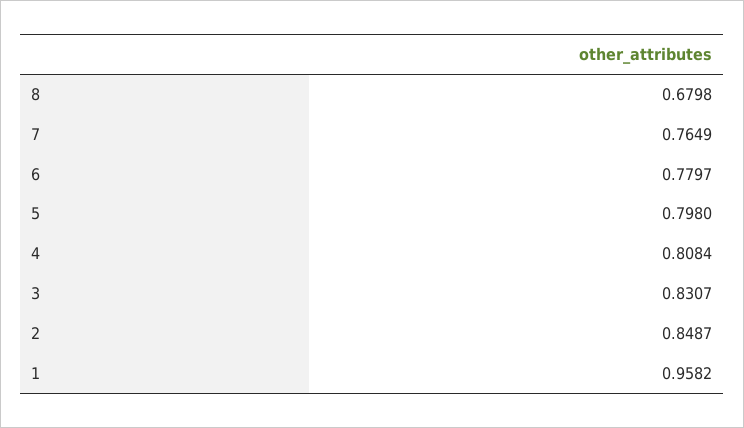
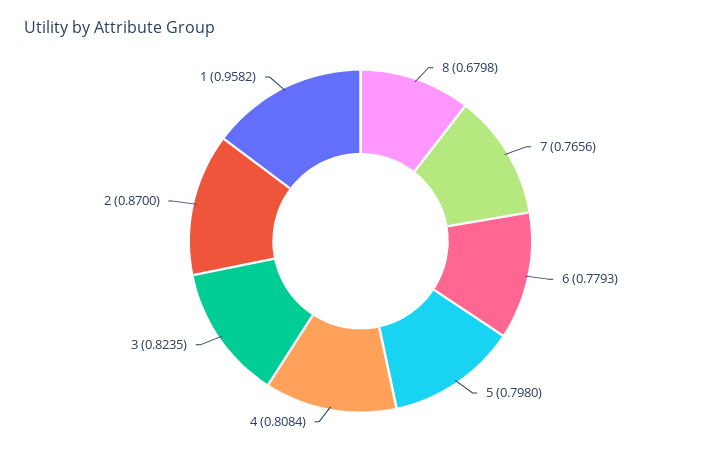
7: 0.7649 -> 0.7656
6: 0.7797 -> 0.7793
3: 0.8307 -> 0.8235
2: 0.8487 -> 0.87

